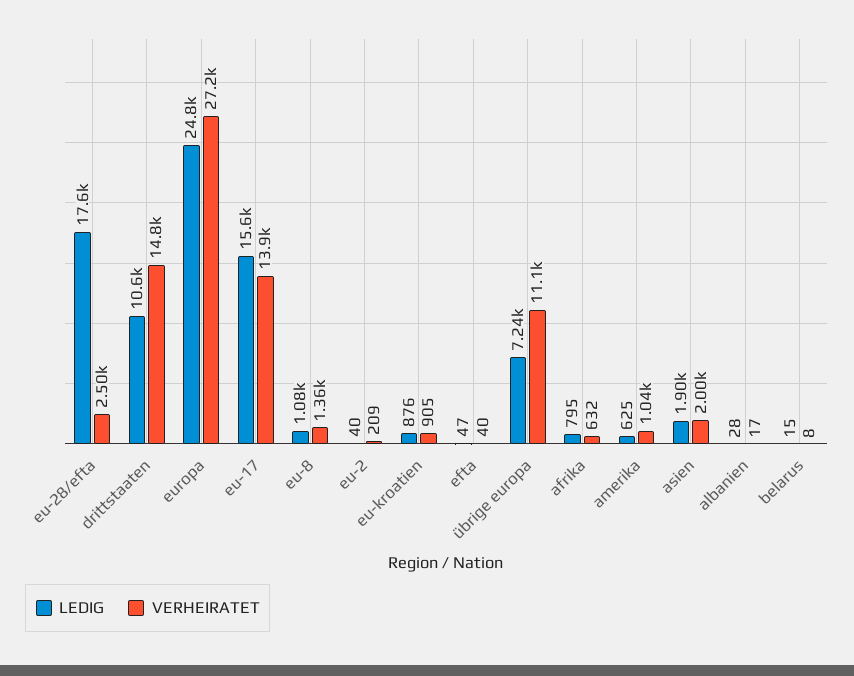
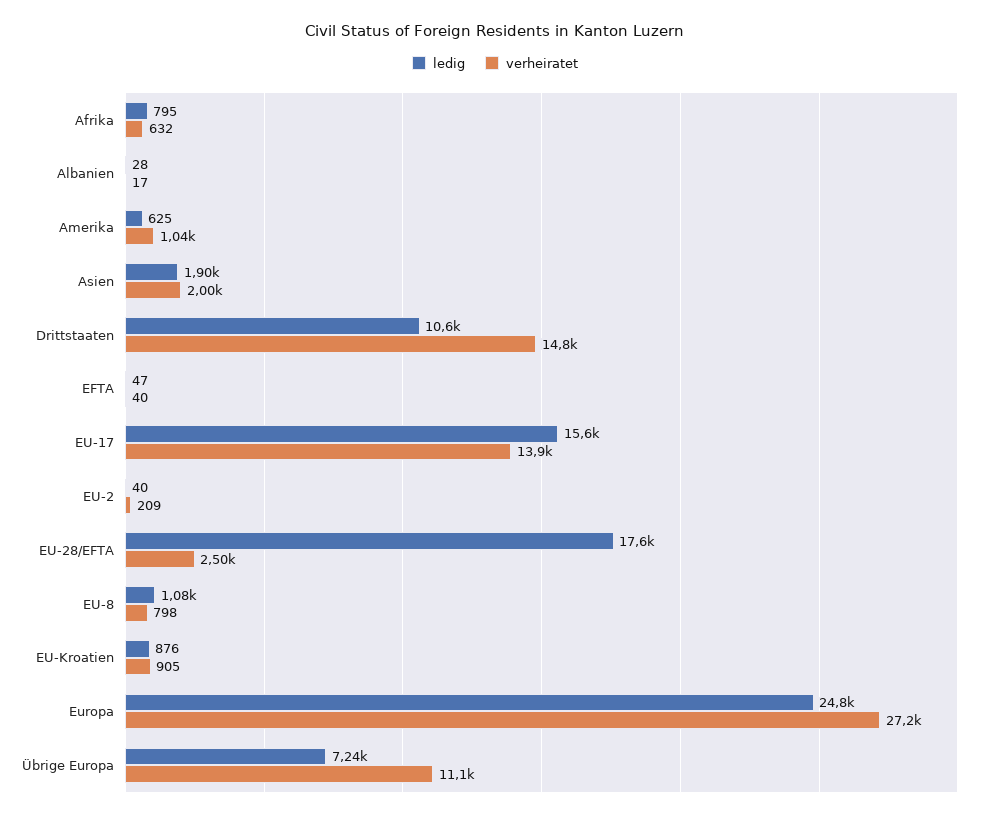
VERHEIRATET, eu-8: 1360 -> 798
LEDIG, belarus: 15 -> none
VERHEIRATET, belarus: 8 -> none

